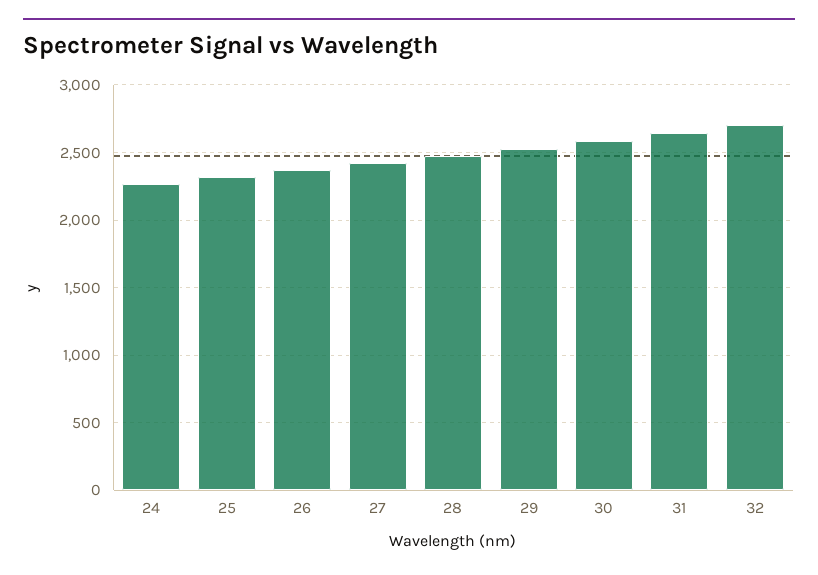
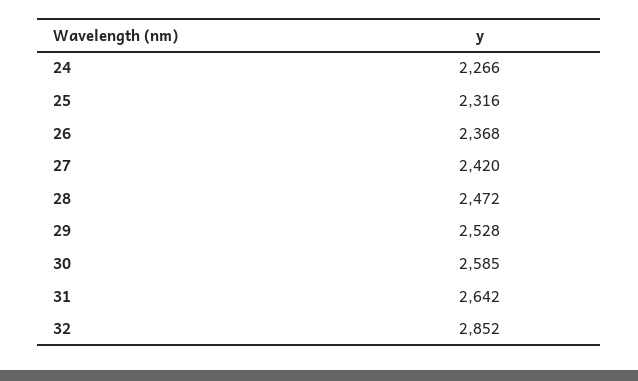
32: 2700 -> 2852

